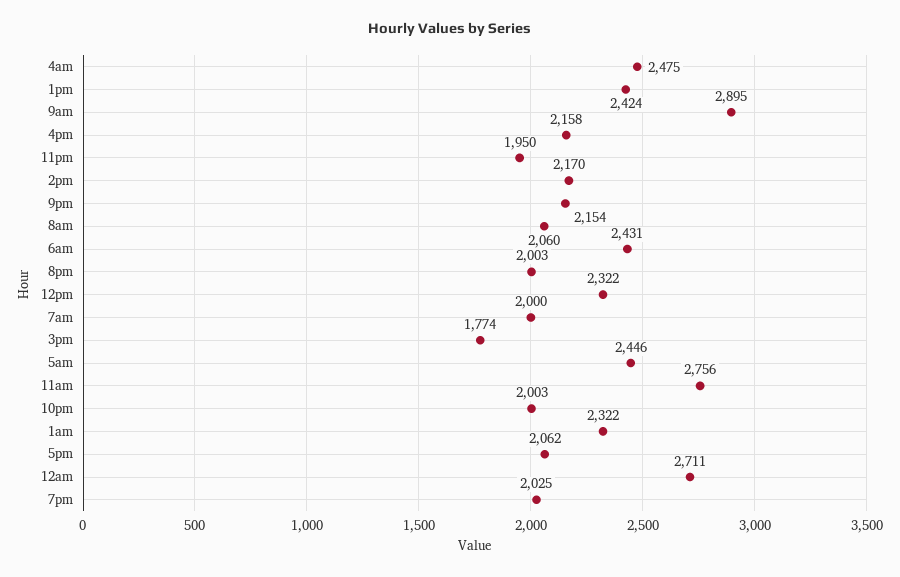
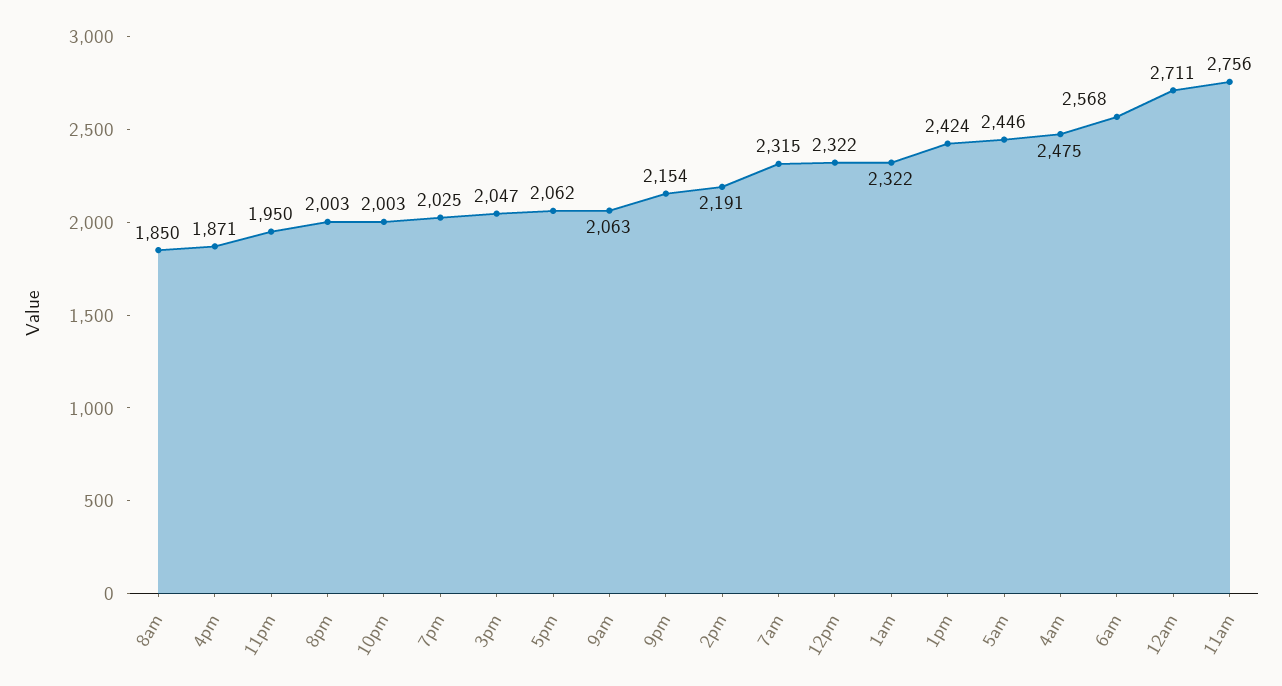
9am: 2895 -> 2063
4pm: 2158 -> 1871
2pm: 2170 -> 2191
8am: 2060 -> 1850
6am: 2431 -> 2568
7am: 2000 -> 2315
3pm: 1774 -> 2047

